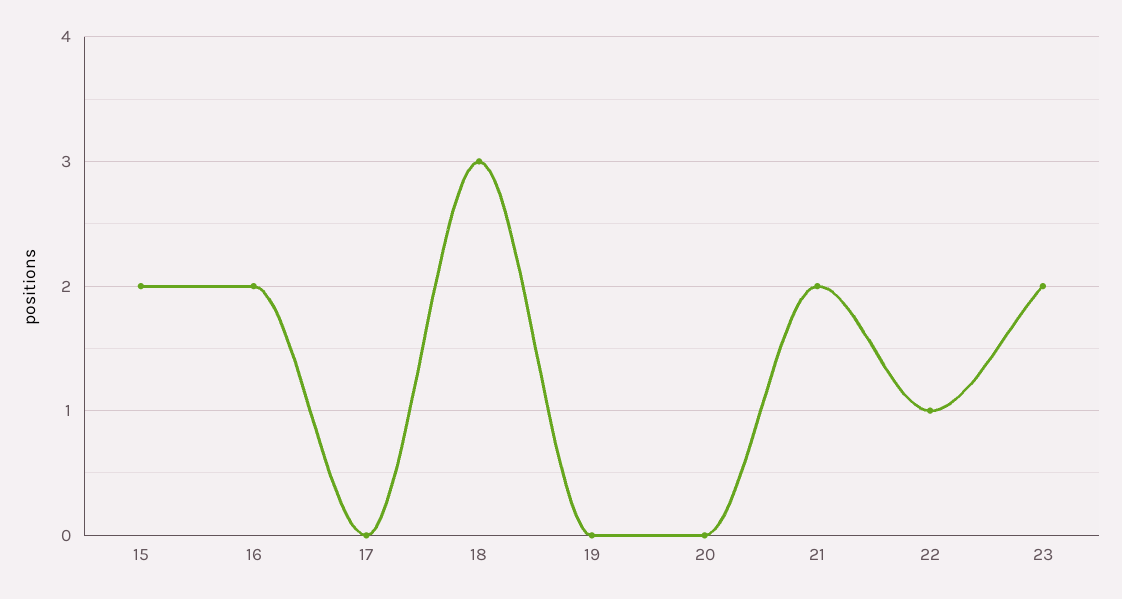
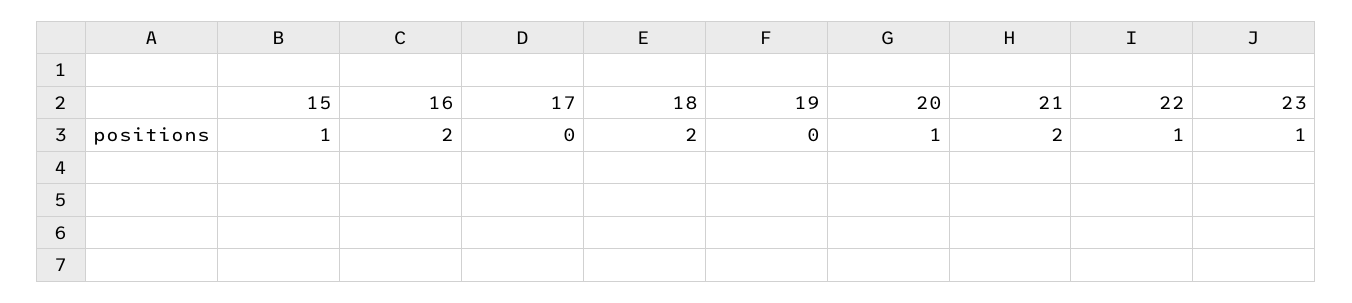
15: 2 -> 1
18: 3 -> 2
20: 0 -> 1
23: 2 -> 1

